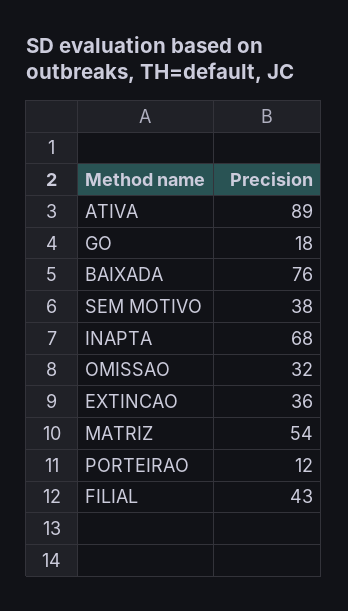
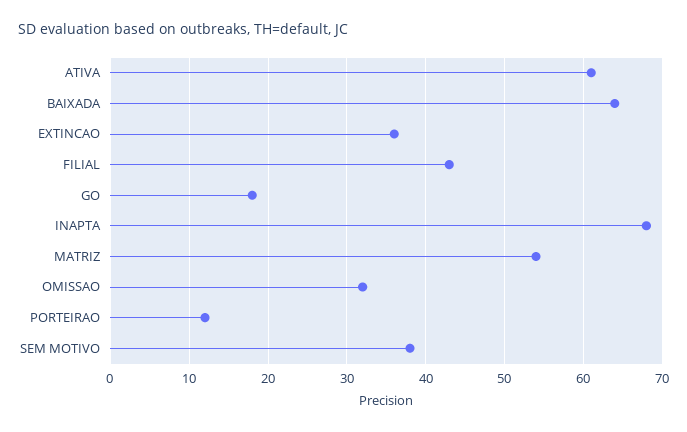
ATIVA: 89 -> 61
BAIXADA: 76 -> 64

